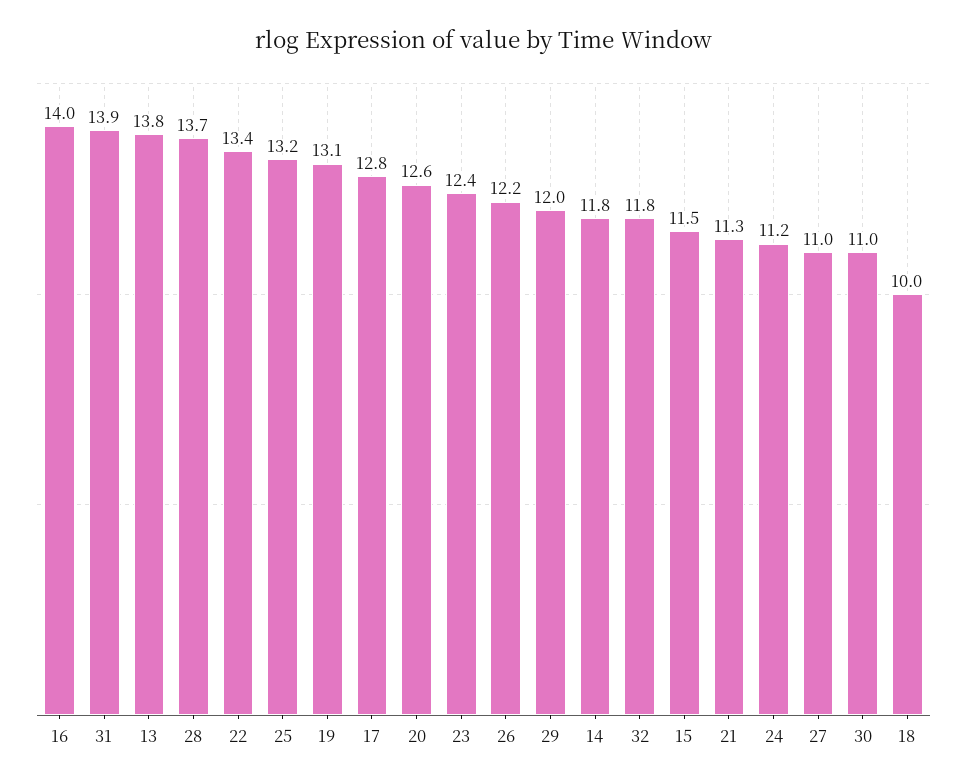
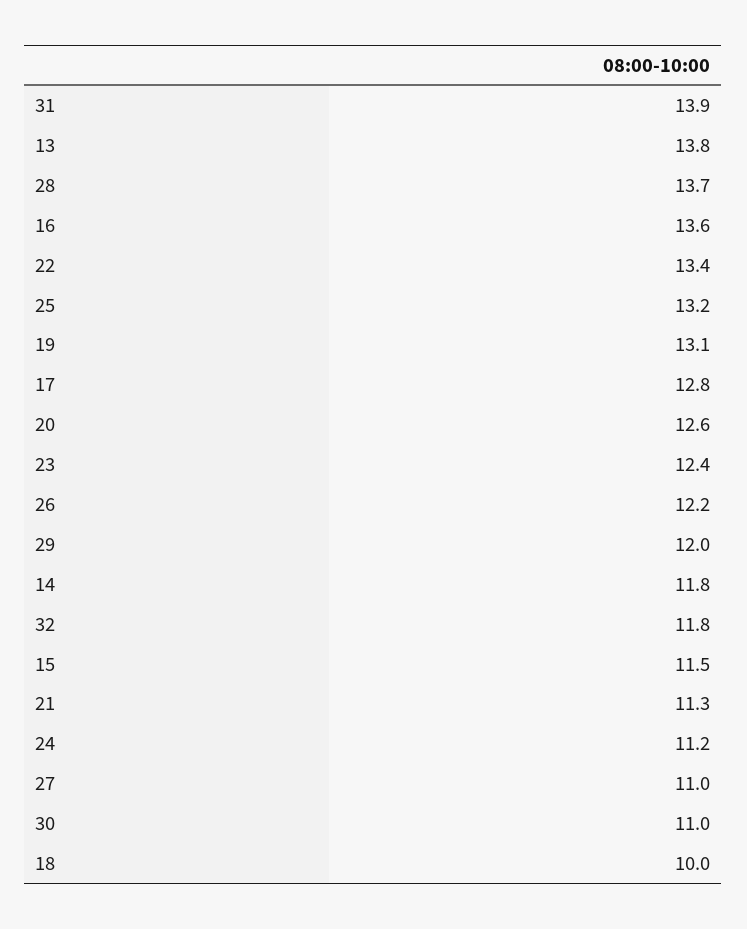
16: 14 -> 13.6

